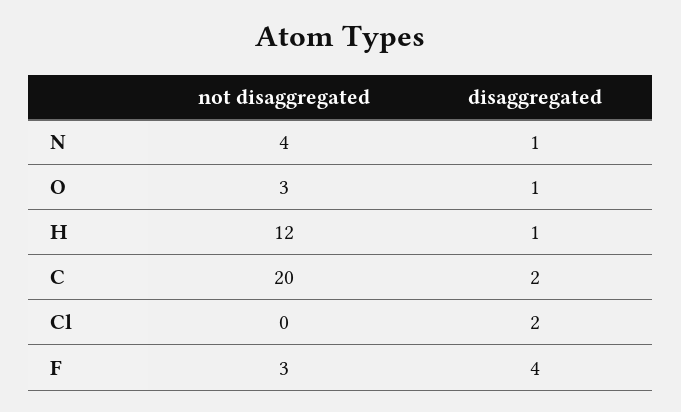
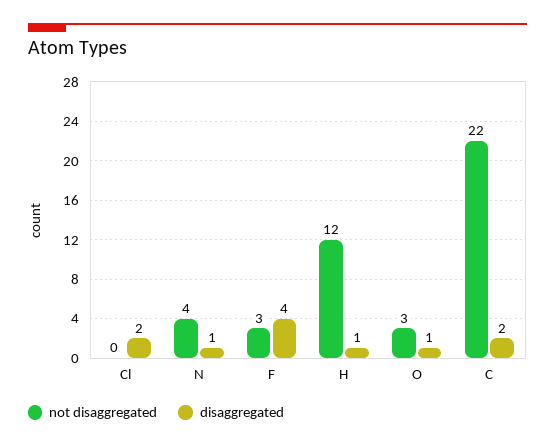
not disaggregated, C: 20 -> 22

